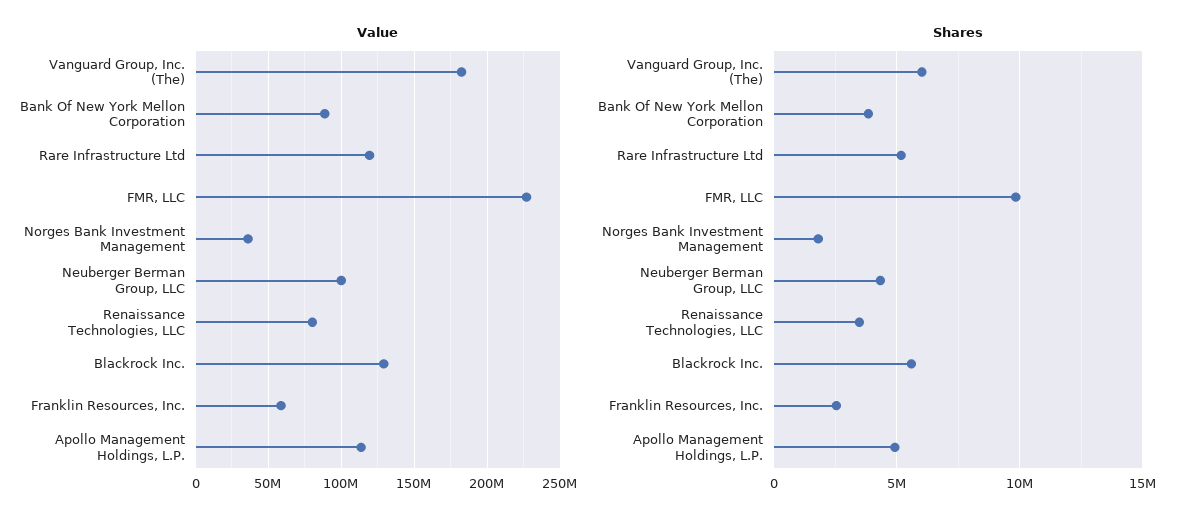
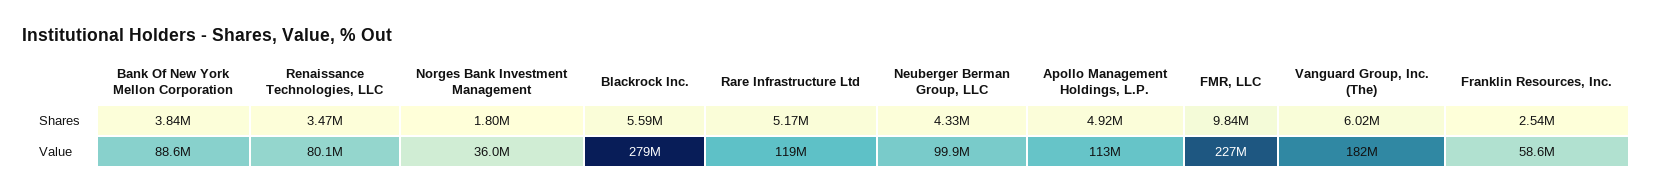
Value, Blackrock Inc.: 130000000 -> 279000000

